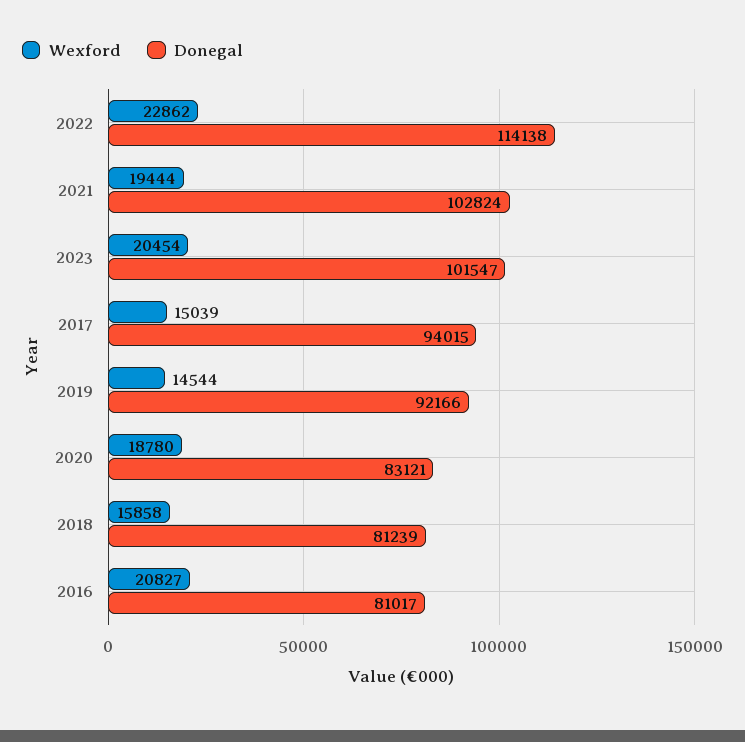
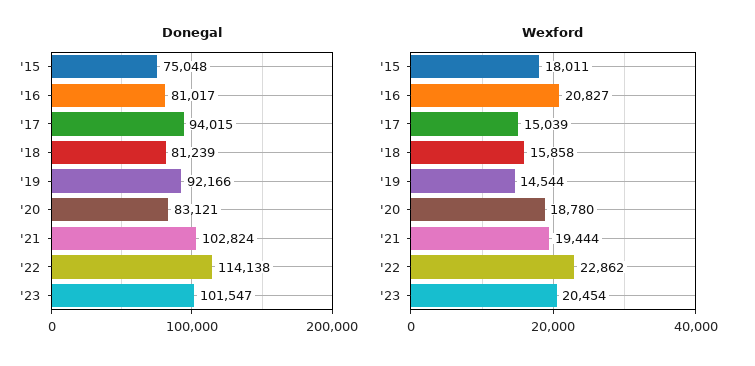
Donegal, '15: none -> 75048
Wexford, '15: none -> 18011

